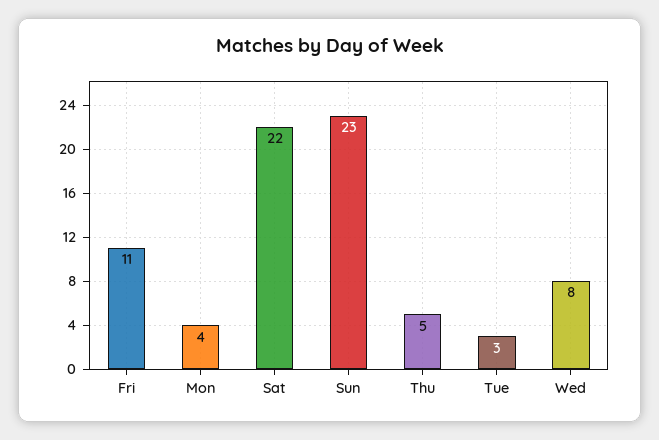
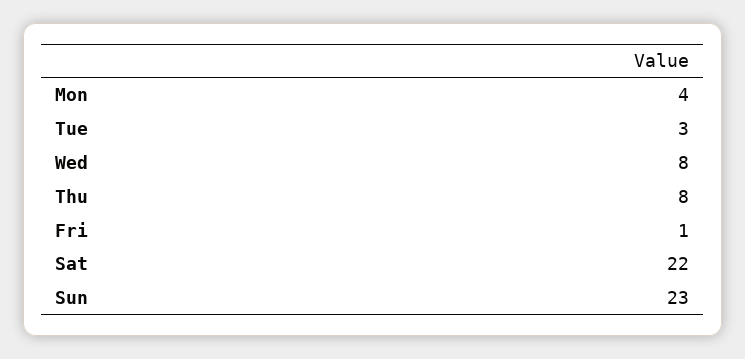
Fri: 11 -> 1
Thu: 5 -> 8

